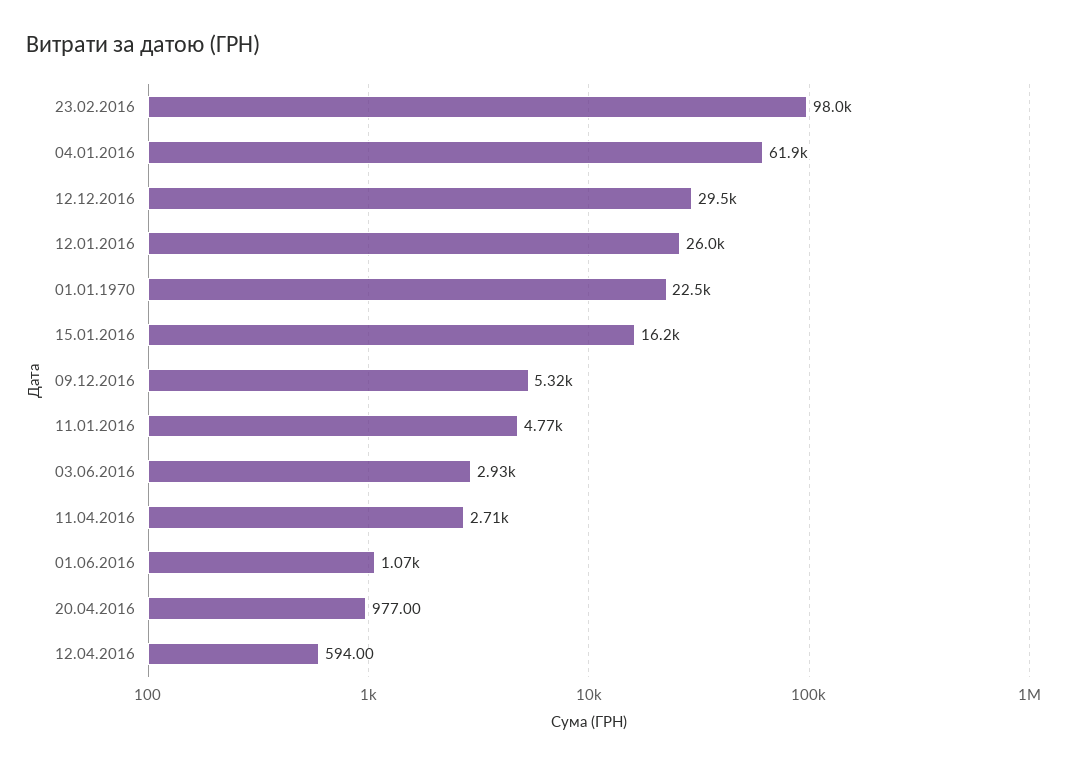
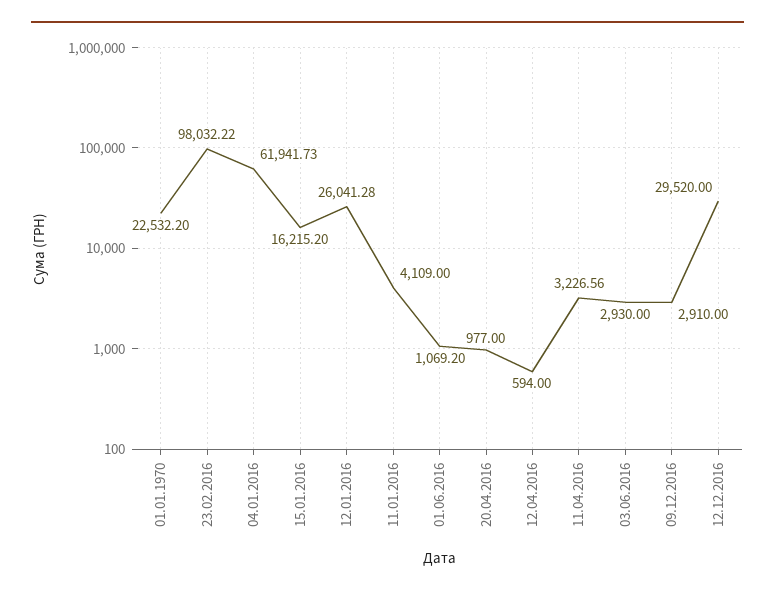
09.12.2016: 5320 -> 2910
11.01.2016: 4770 -> 4109
11.04.2016: 2710 -> 3226.56

